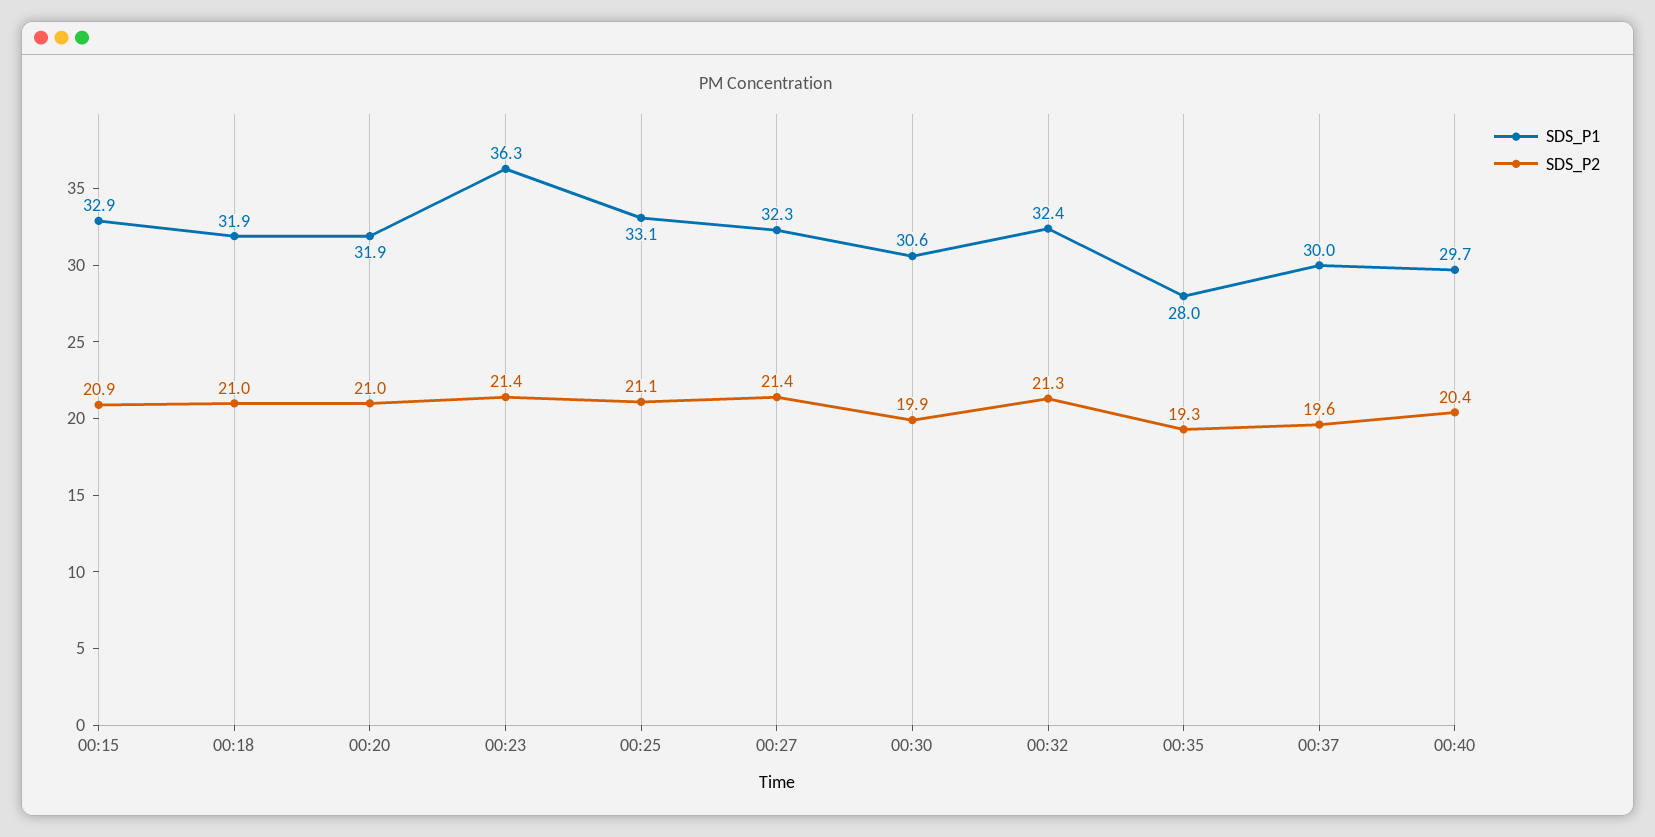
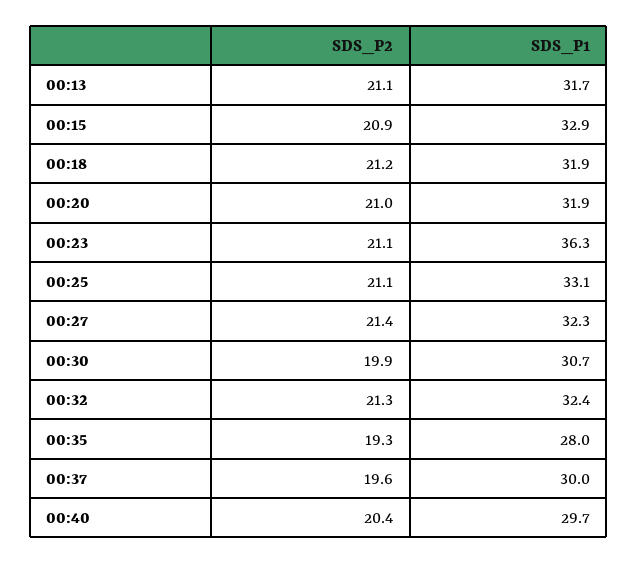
SDS_P2, 00:18: 21 -> 21.2
SDS_P2, 00:23: 21.4 -> 21.1
SDS_P1, 00:30: 30.6 -> 30.7
SDS_P2, 00:13: none -> 21.1
SDS_P1, 00:13: none -> 31.7

